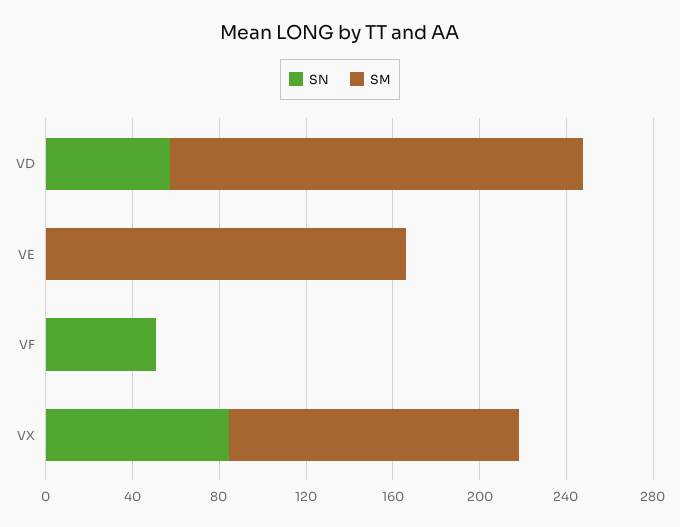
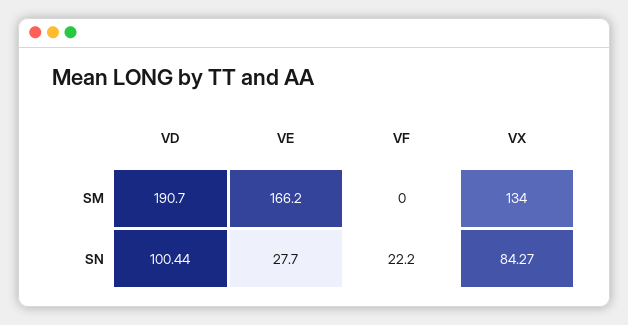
SN, VD: 60 -> 100.44
SN, VE: 0 -> 27.7
SN, VF: 50 -> 22.2

